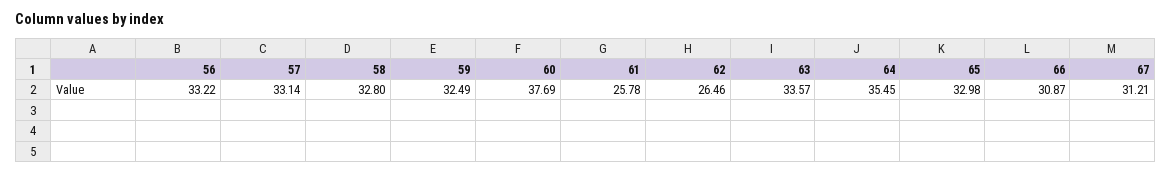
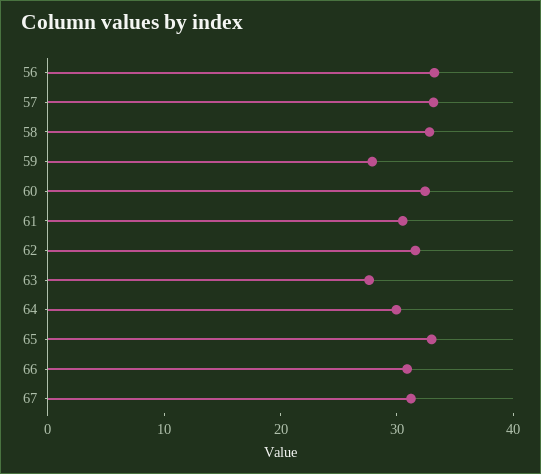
59: 32.49 -> 28
60: 37.69 -> 32
61: 25.78 -> 30
62: 26.46 -> 32
63: 33.57 -> 28
64: 35.45 -> 30

